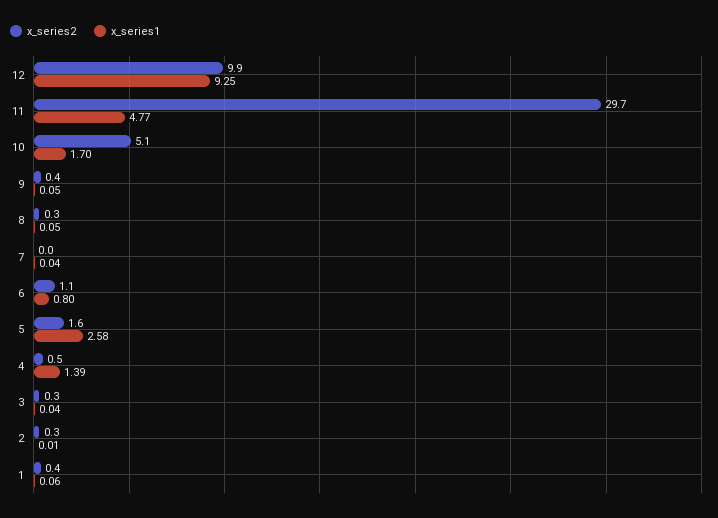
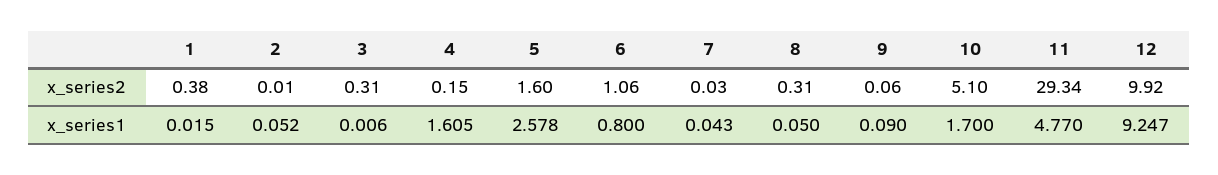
x_series2, 11: 29.7 -> 29.34
x_series2, 9: 0.4 -> 0.06
x_series1, 9: 0.05 -> 0.09
x_series2, 4: 0.5 -> 0.15
x_series1, 4: 1.39 -> 1.605
x_series1, 3: 0.04 -> 0.006
x_series2, 2: 0.3 -> 0.01
x_series1, 2: 0.01 -> 0.052
x_series1, 1: 0.06 -> 0.015

